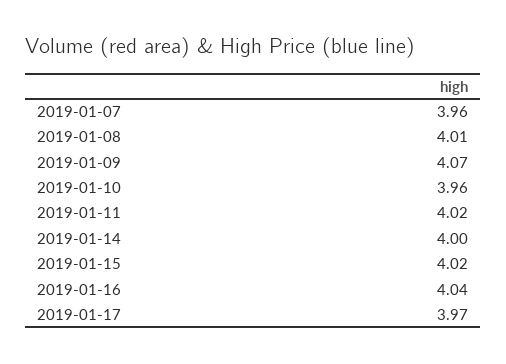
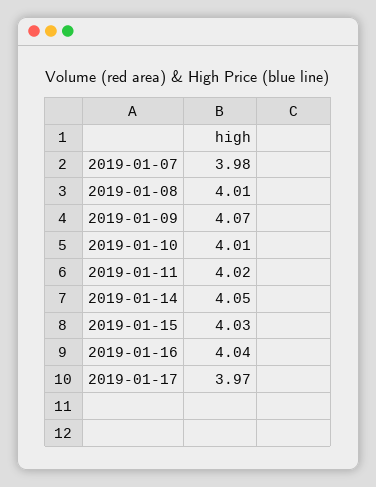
2019-01-07: 3.96 -> 3.98
2019-01-10: 3.96 -> 4.01
2019-01-14: 4 -> 4.05
2019-01-15: 4.02 -> 4.03

